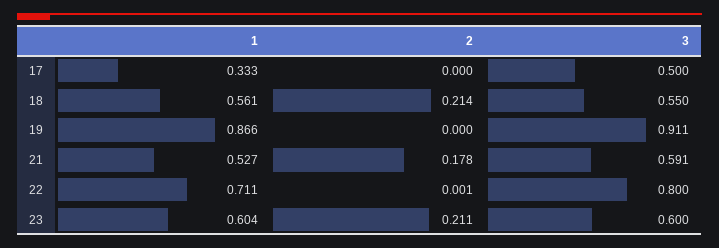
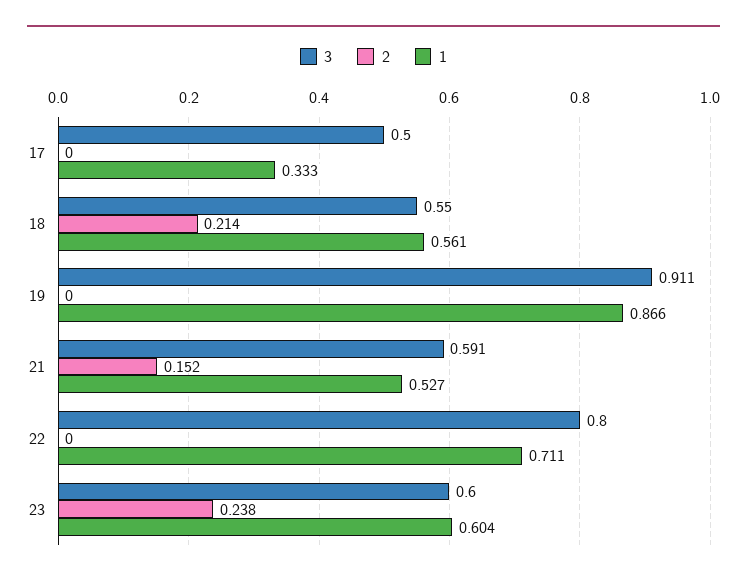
2, 21: 0.178 -> 0.152
2, 22: 0.001 -> 0
2, 23: 0.211 -> 0.238

